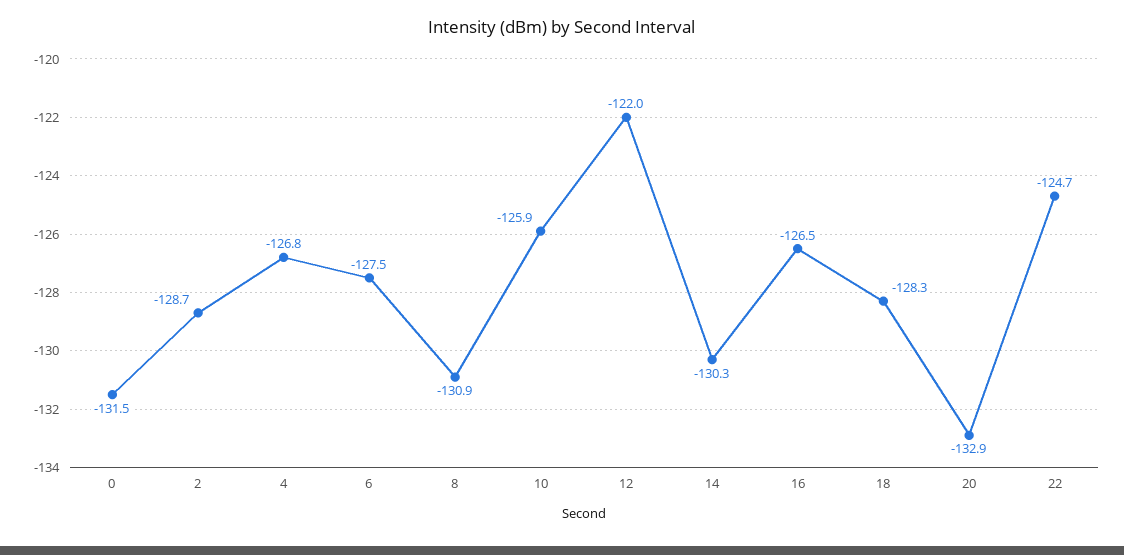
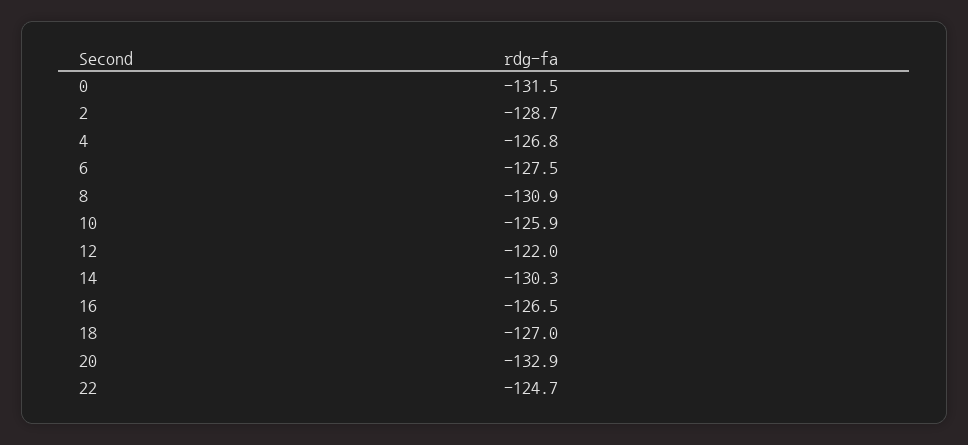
18: -128.3 -> -127

